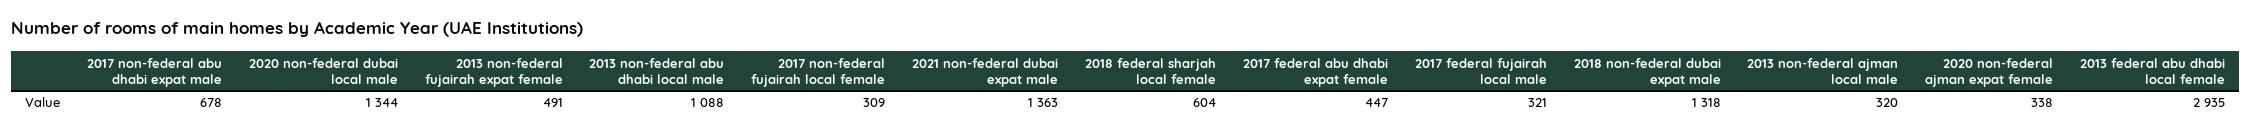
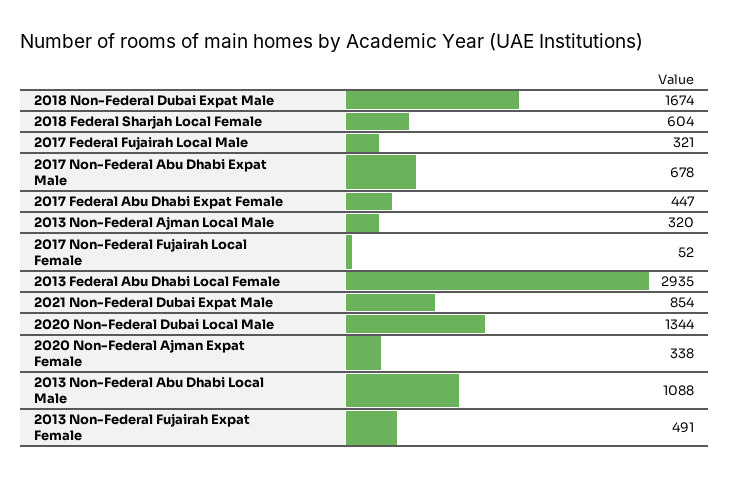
2017 non-federal fujairah local female: 309 -> 52
2021 non-federal dubai expat male: 1363 -> 854
2018 non-federal dubai expat male: 1318 -> 1674

